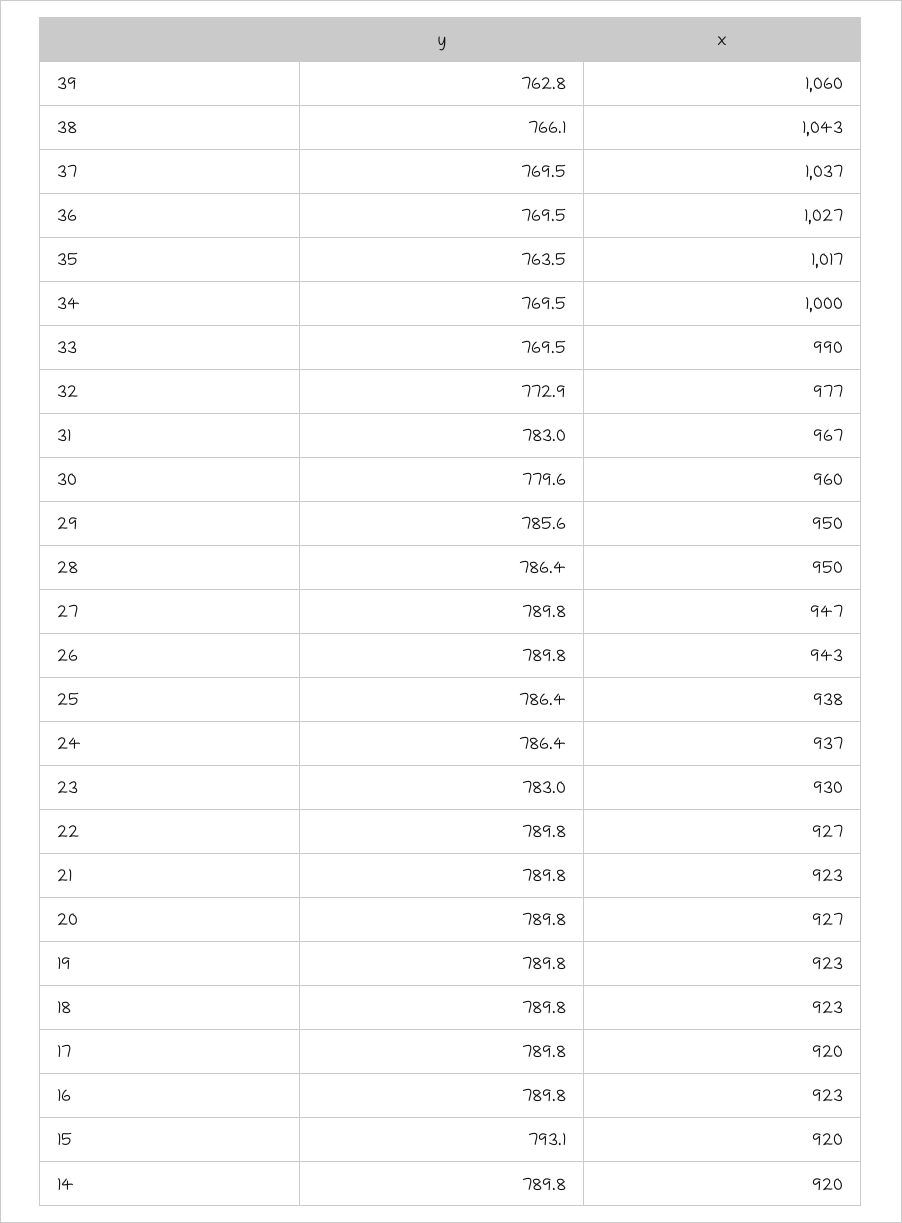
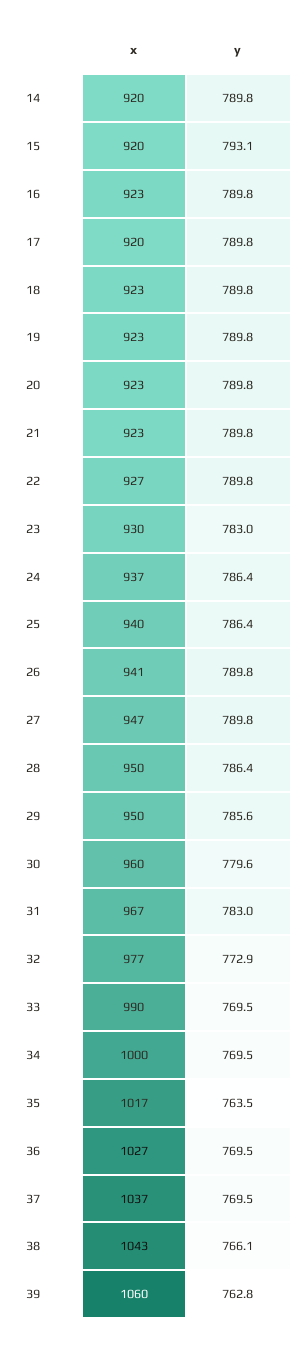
x, 26: 943 -> 941
x, 25: 938 -> 940
x, 20: 927 -> 923

